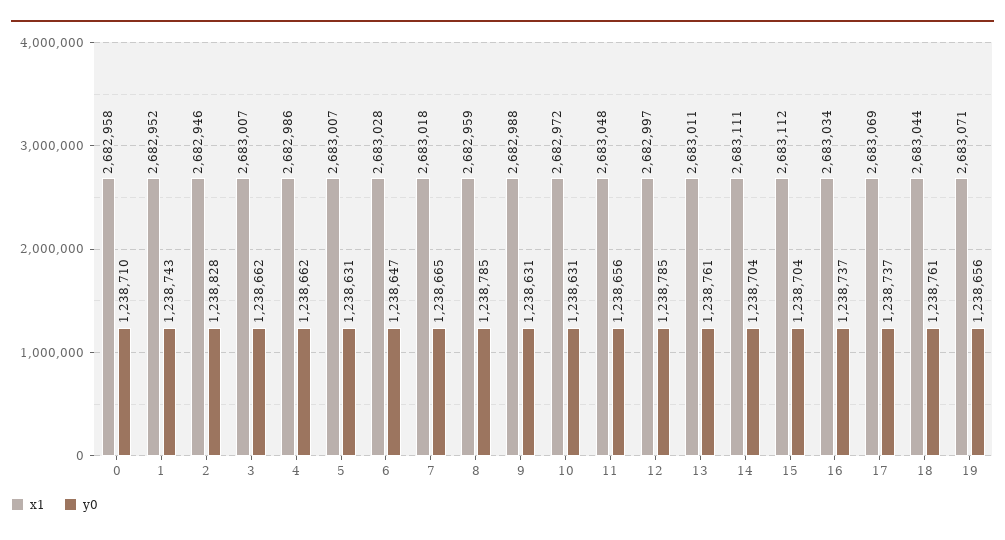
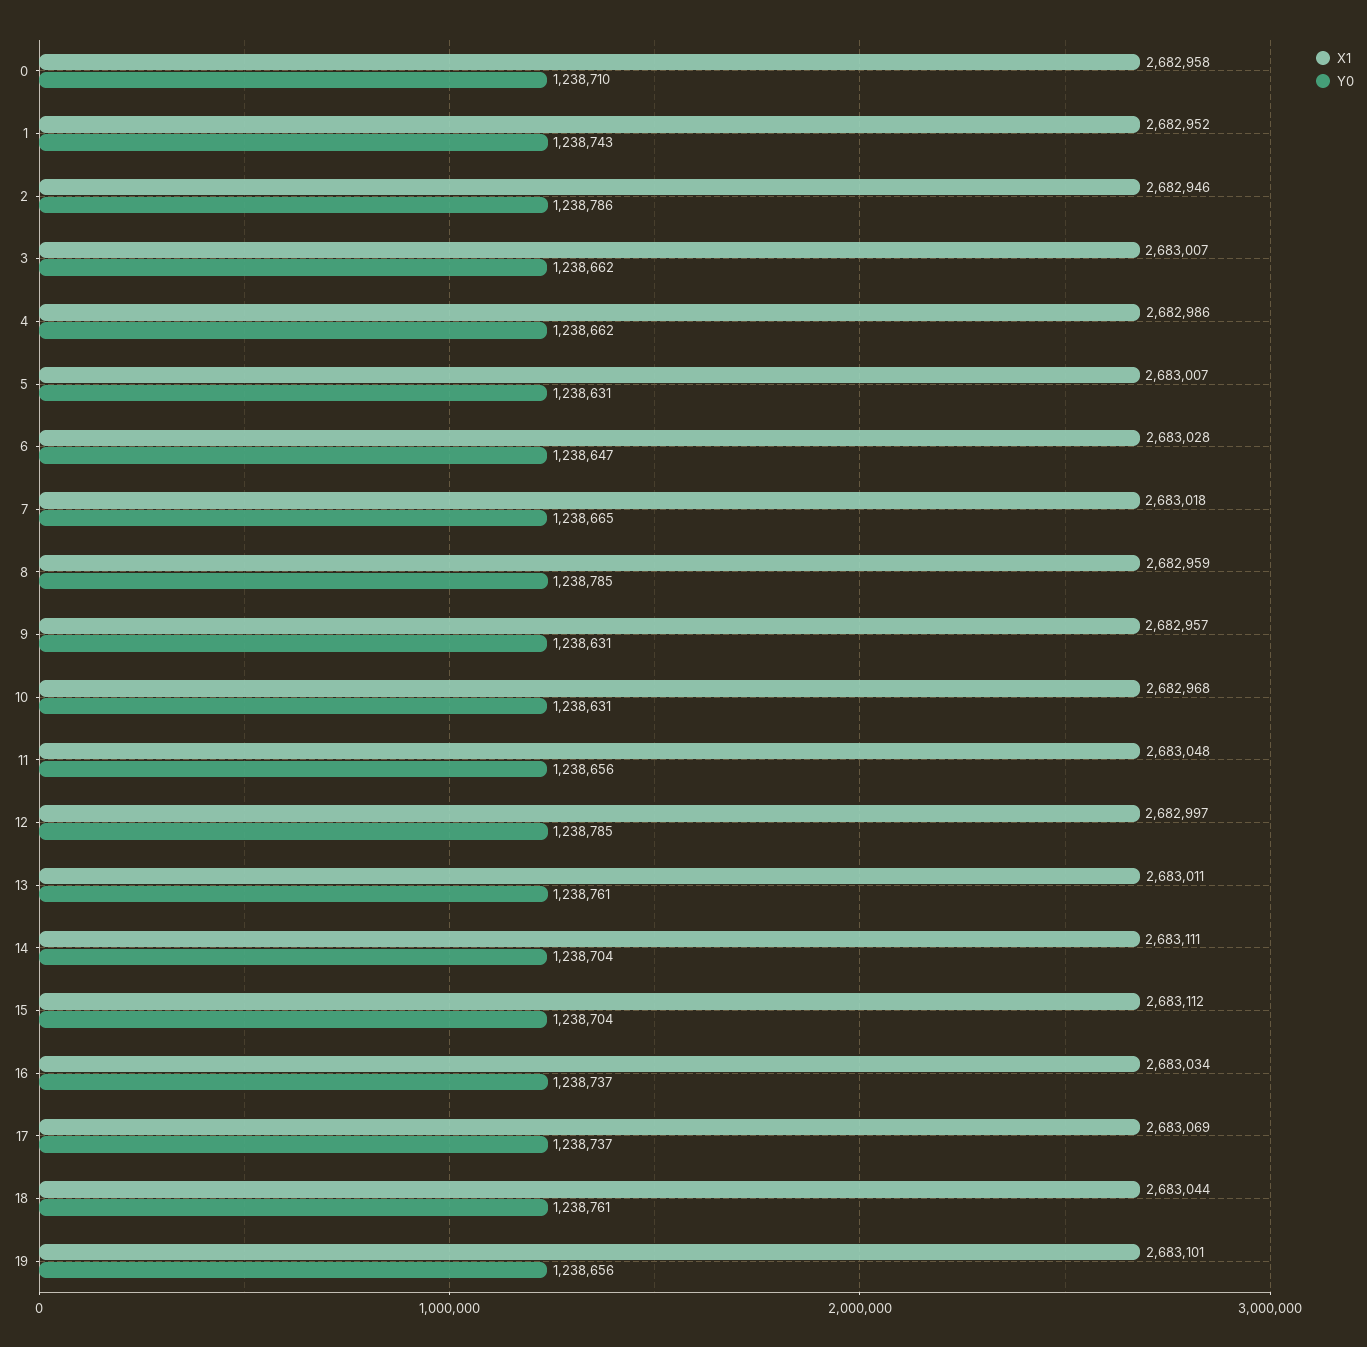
y0, 2: 1238828 -> 1238786
x1, 9: 2682988 -> 2682957
x1, 10: 2682972 -> 2682968
x1, 19: 2683071 -> 2683101

